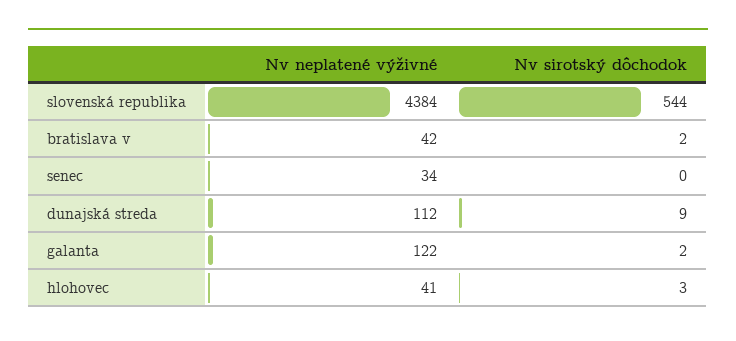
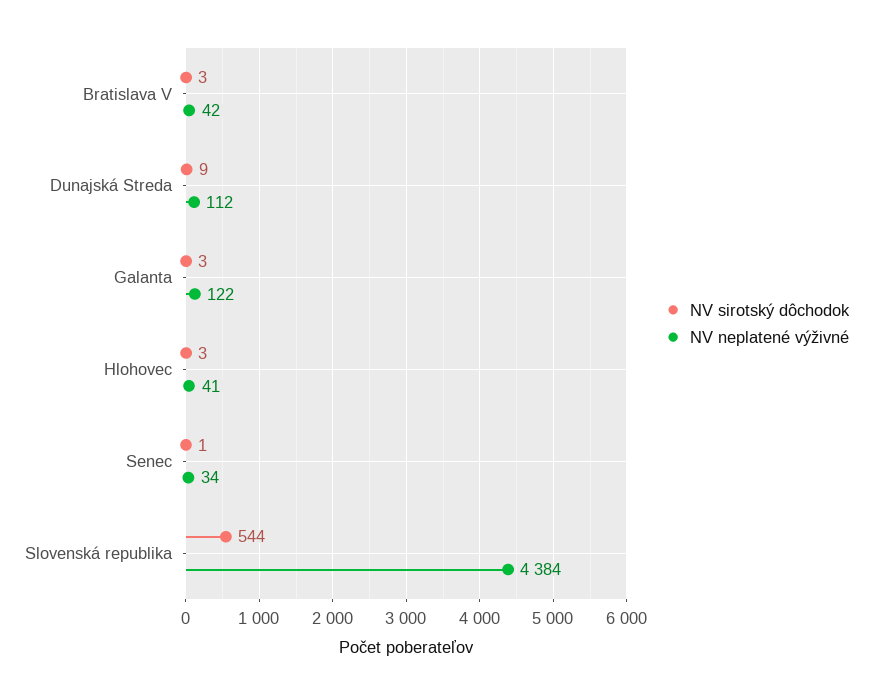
Nv sirotský dôchodok, bratislava v: 2 -> 3
Nv sirotský dôchodok, senec: 0 -> 1
Nv sirotský dôchodok, galanta: 2 -> 3

